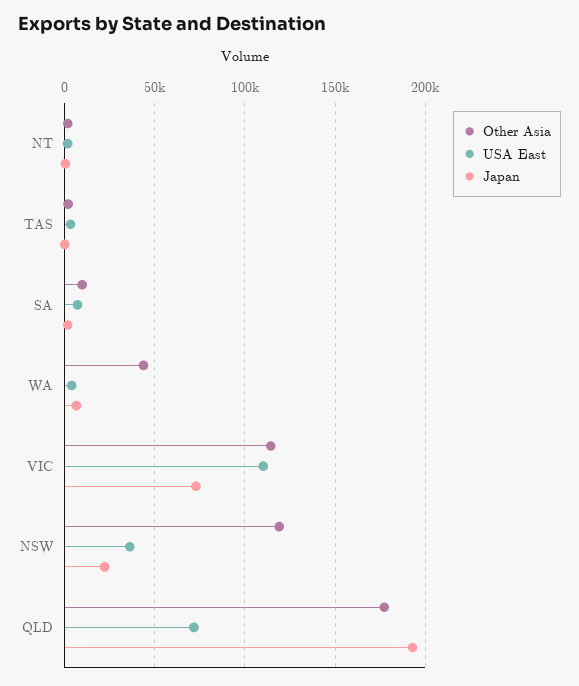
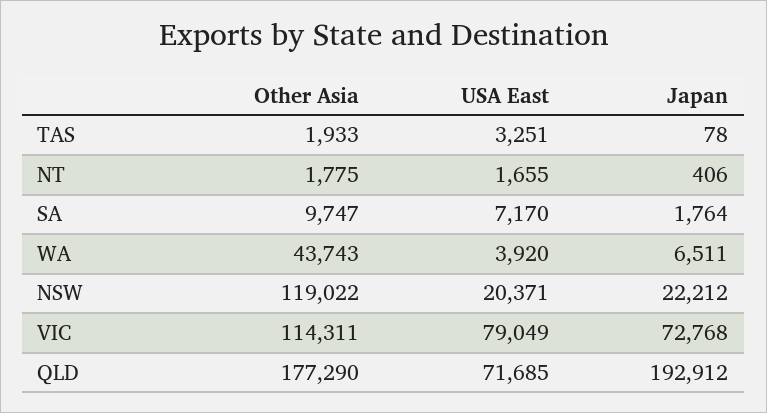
USA East, VIC: 110000 -> 79049
USA East, NSW: 35000 -> 20371

